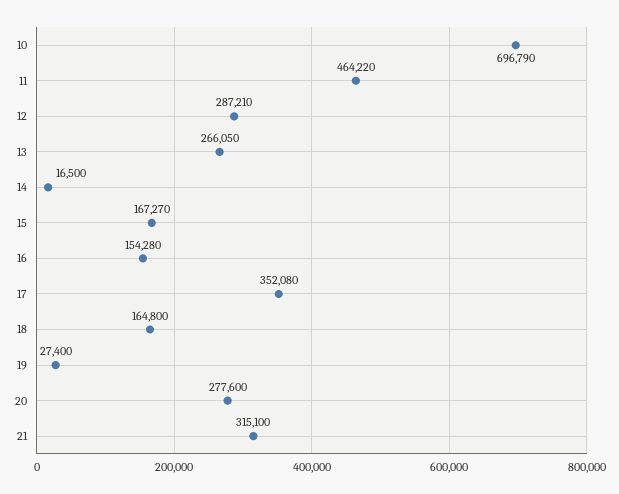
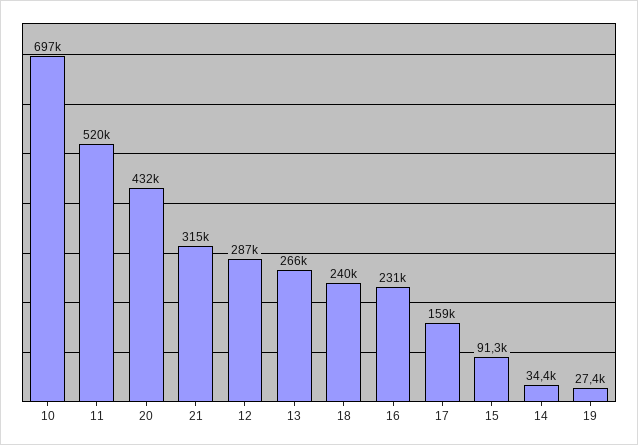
11: 464220 -> 520000
14: 16500 -> 34400
15: 167270 -> 91300
16: 154280 -> 231000
17: 352080 -> 159000
18: 164800 -> 240000
20: 277600 -> 432000

